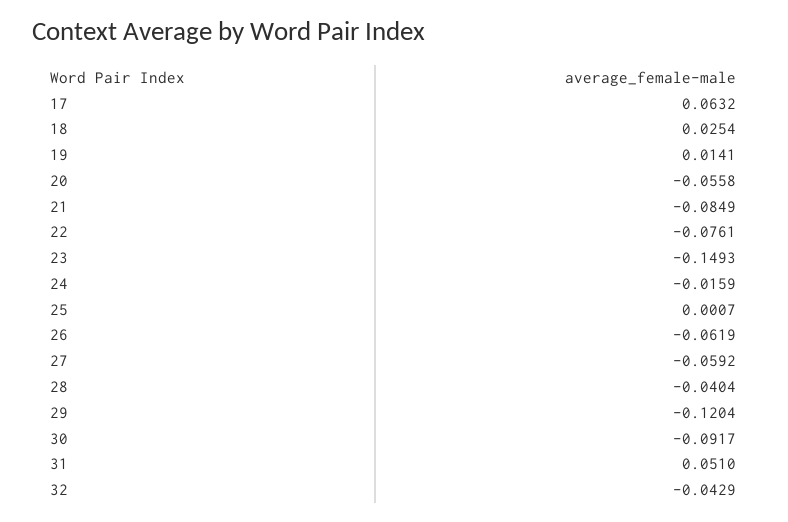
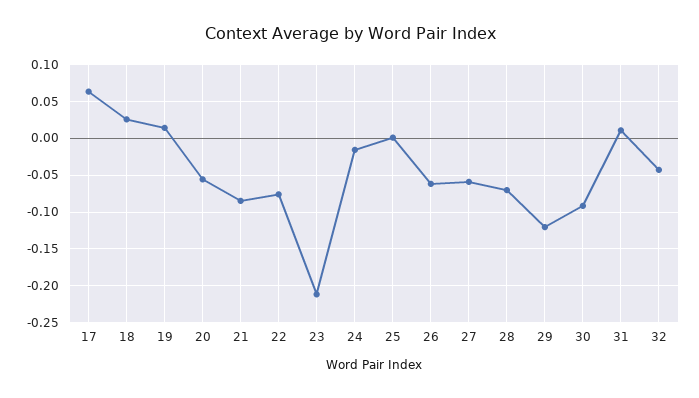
23: -0.1493 -> -0.21
28: -0.0404 -> -0.07
31: 0.051 -> 0.01

